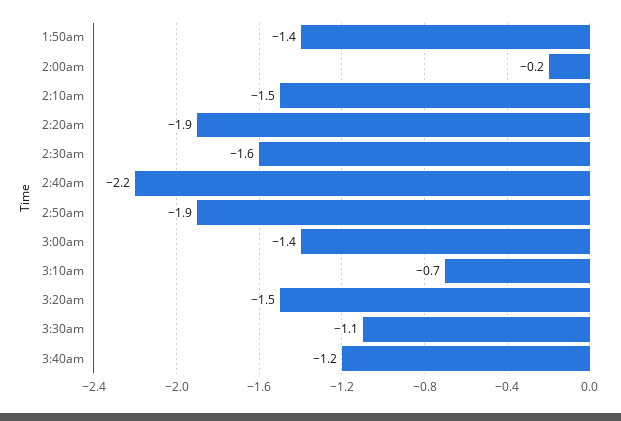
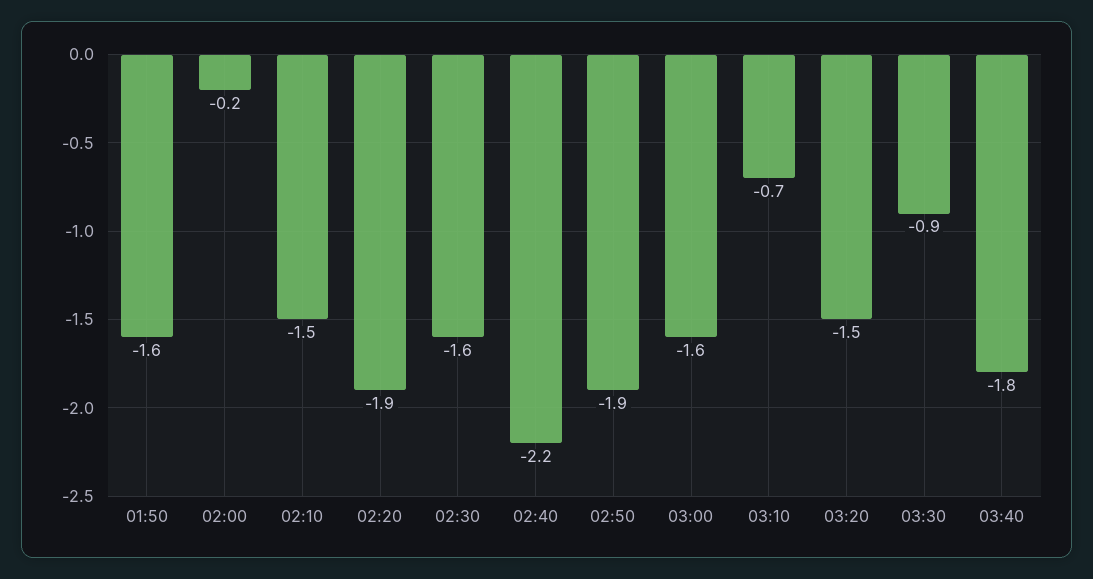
1:50am: -1.4 -> -1.6
3:00am: -1.4 -> -1.6
3:30am: -1.1 -> -0.9
3:40am: -1.2 -> -1.8

